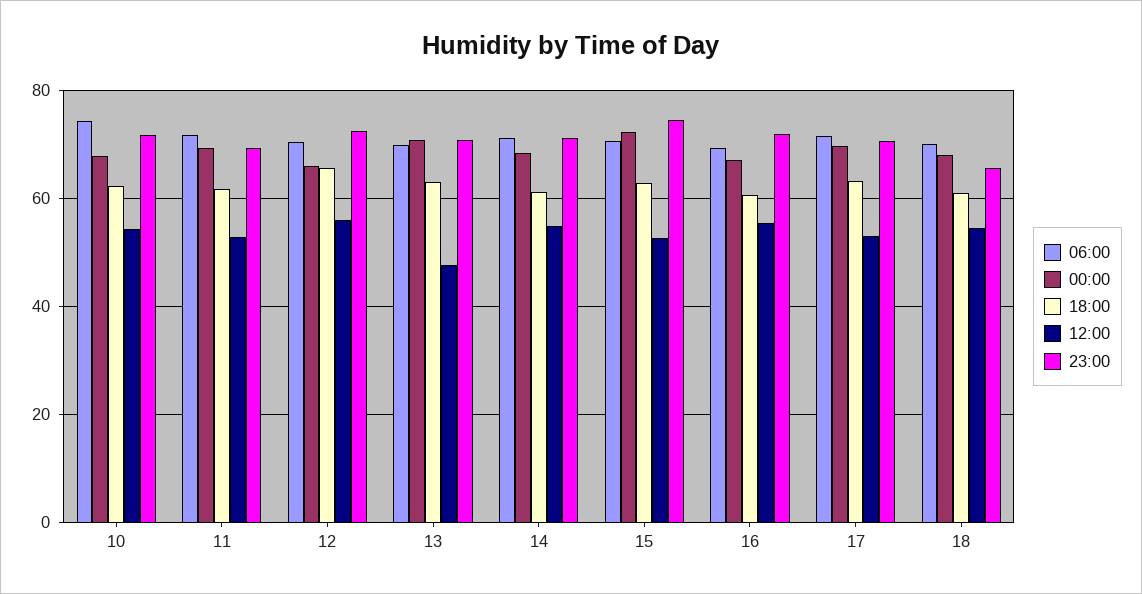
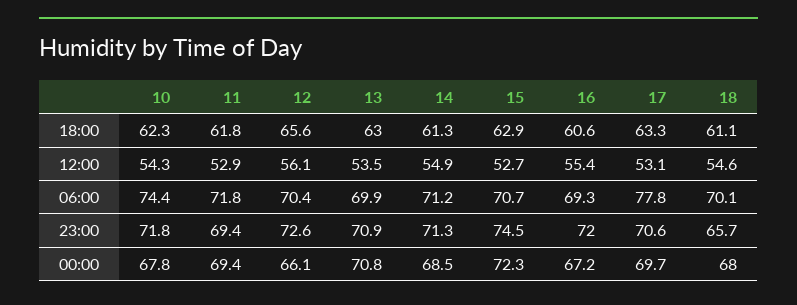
12:00, 13: 48 -> 53.5
06:00, 17: 72 -> 77.8

